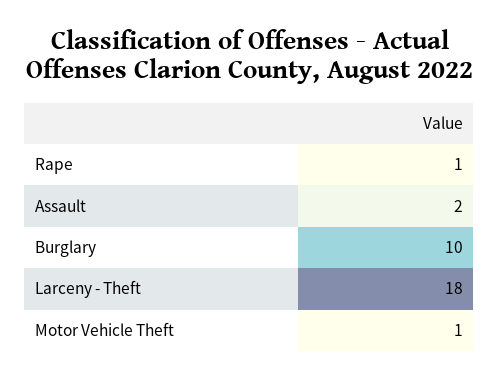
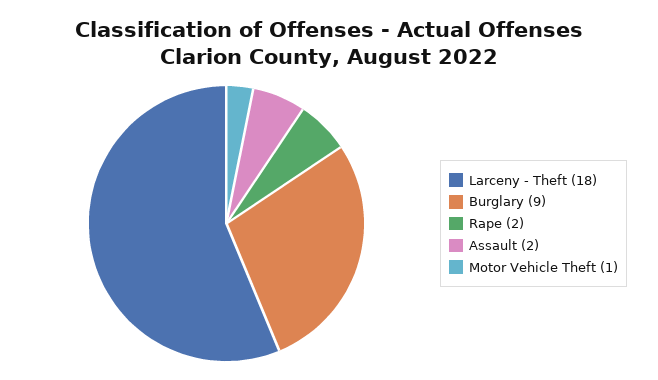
Rape: 1 -> 2
Burglary: 10 -> 9

